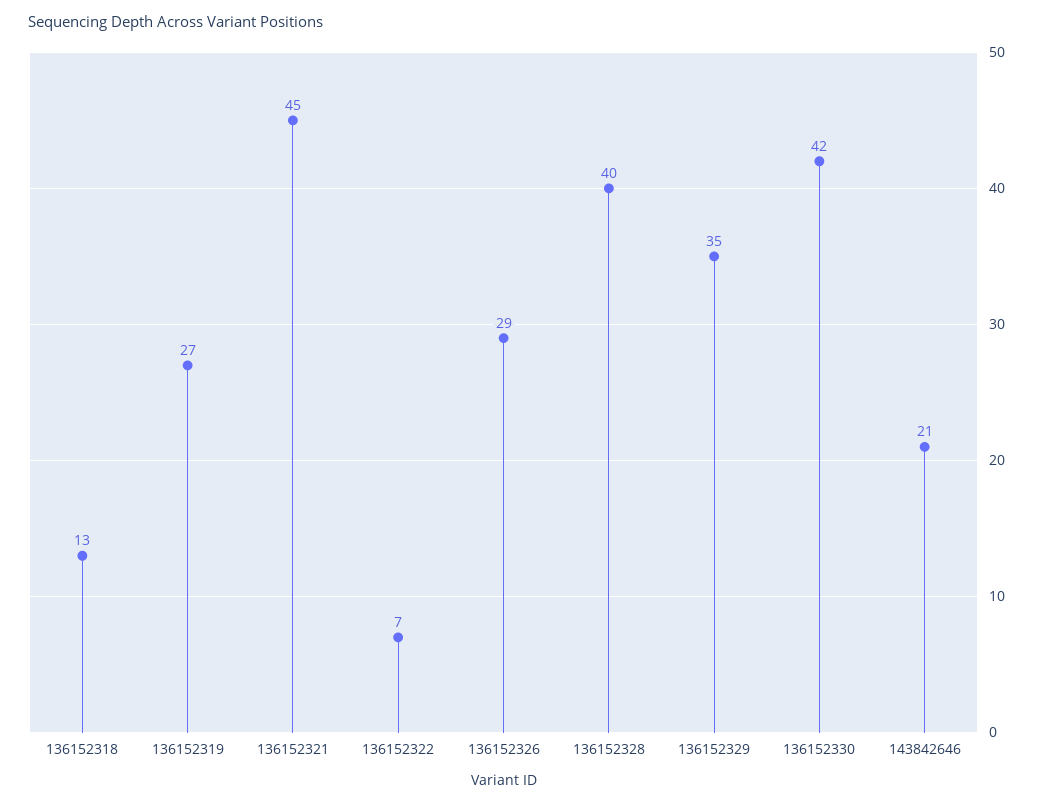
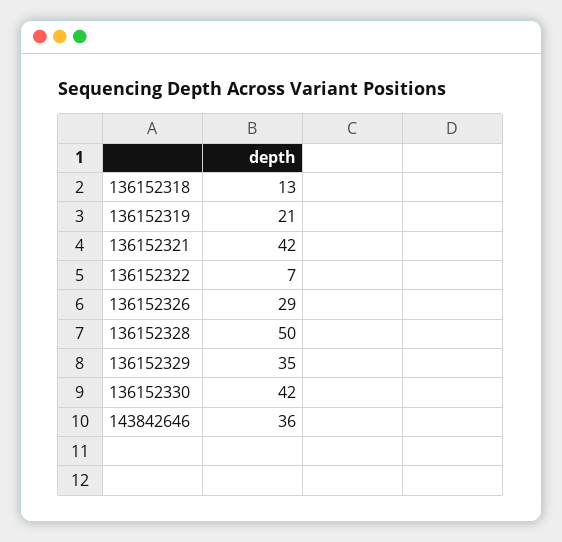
136152319: 27 -> 21
136152321: 45 -> 42
136152328: 40 -> 50
143842646: 21 -> 36

